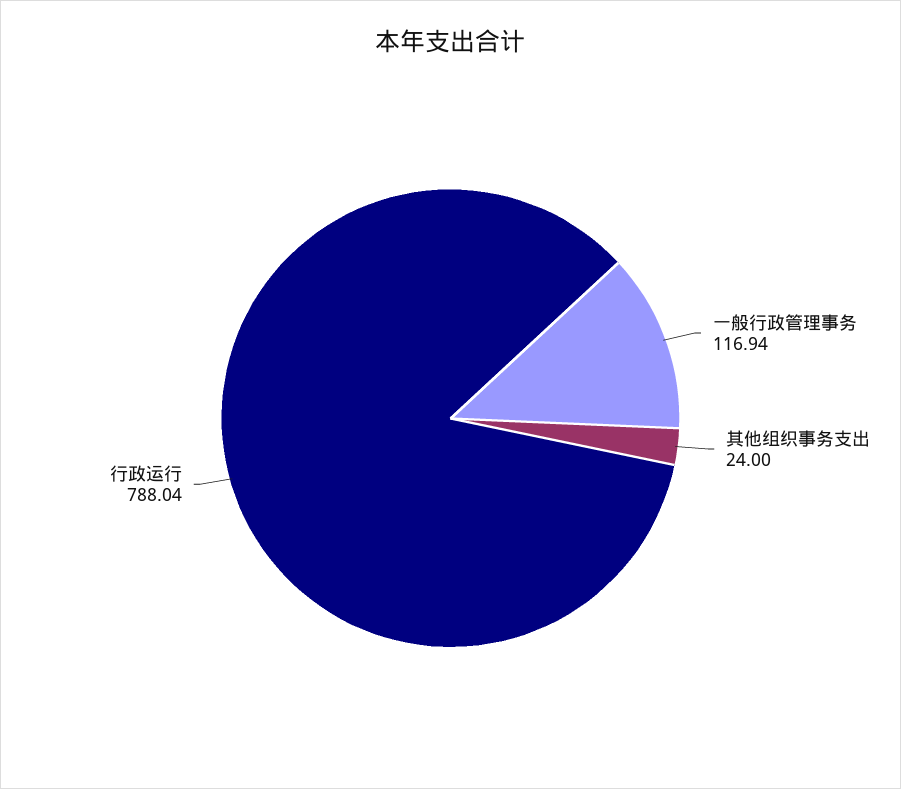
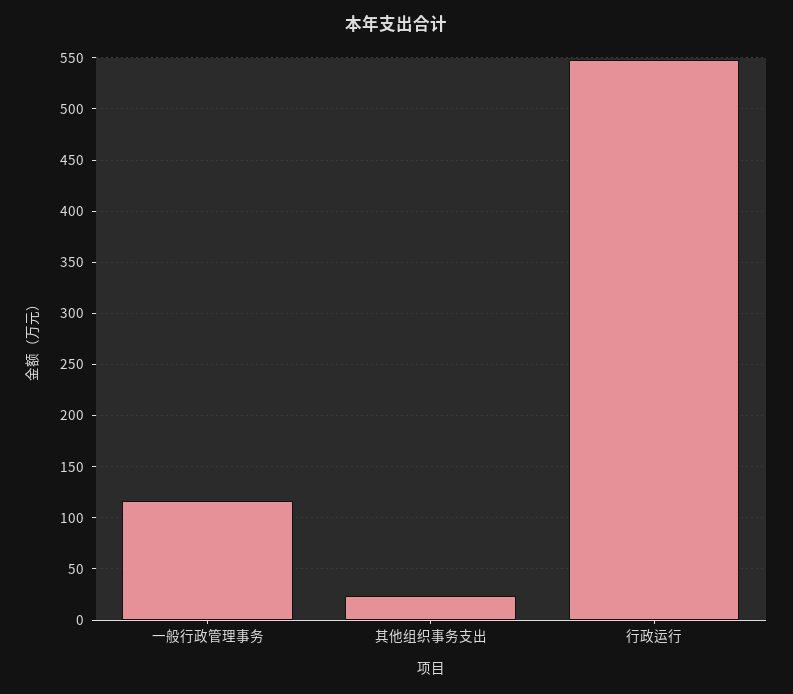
行政运行: 788.04 -> 550

